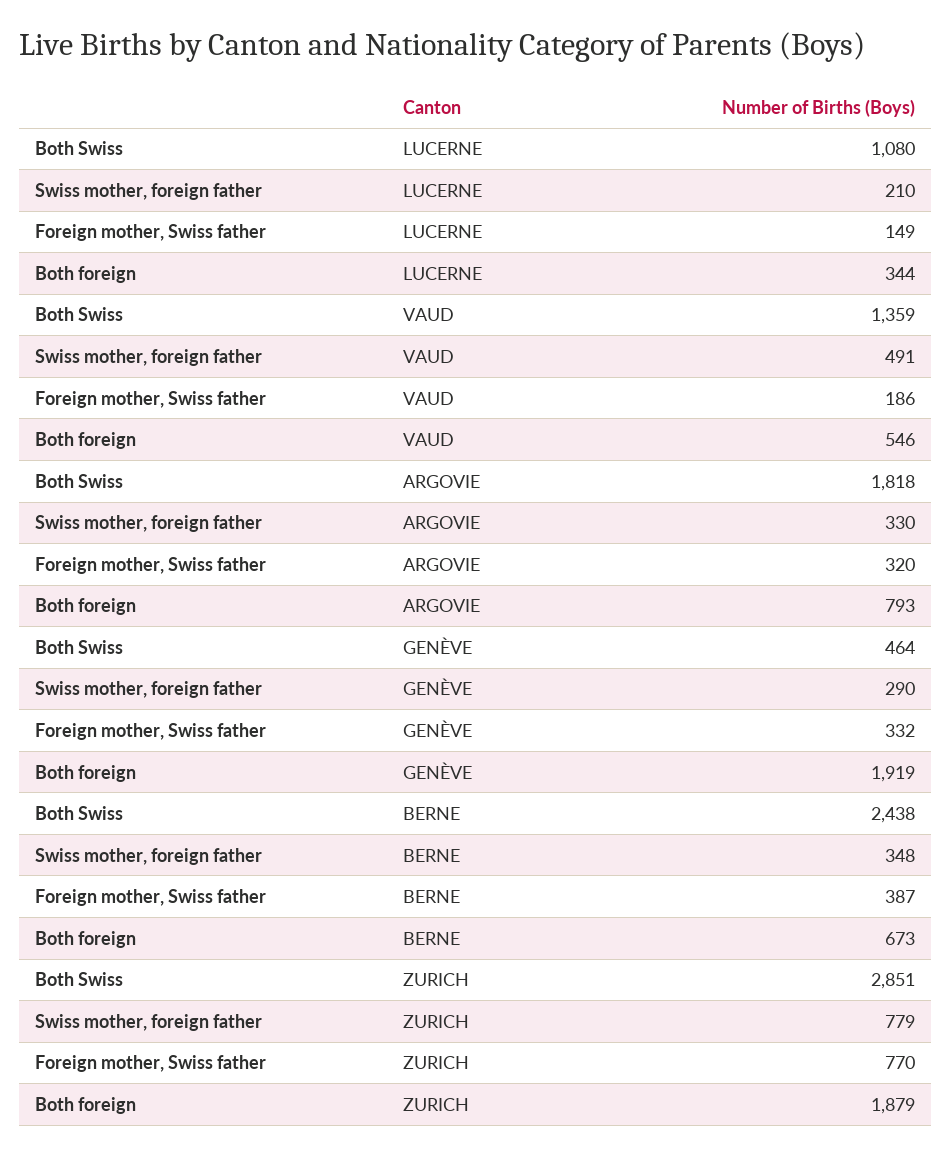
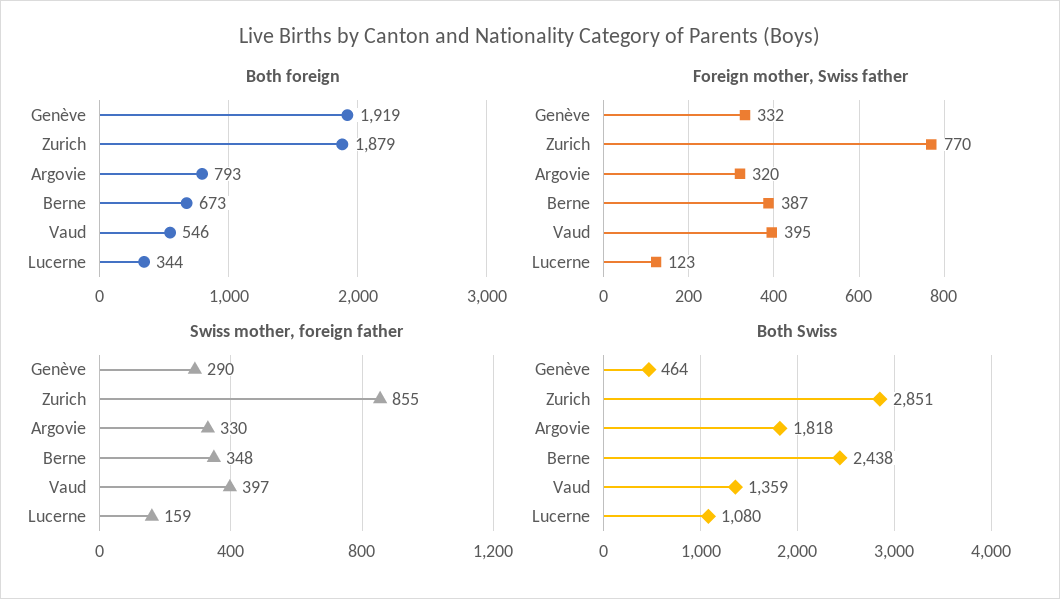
Swiss mother, foreign father, LUCERNE: 210 -> 159
Foreign mother, Swiss father, LUCERNE: 149 -> 123
Swiss mother, foreign father, VAUD: 491 -> 397
Foreign mother, Swiss father, VAUD: 186 -> 395
Swiss mother, foreign father, ZURICH: 779 -> 855

